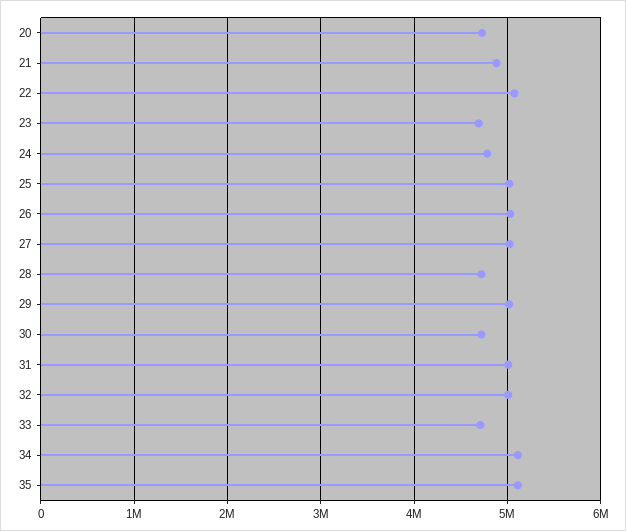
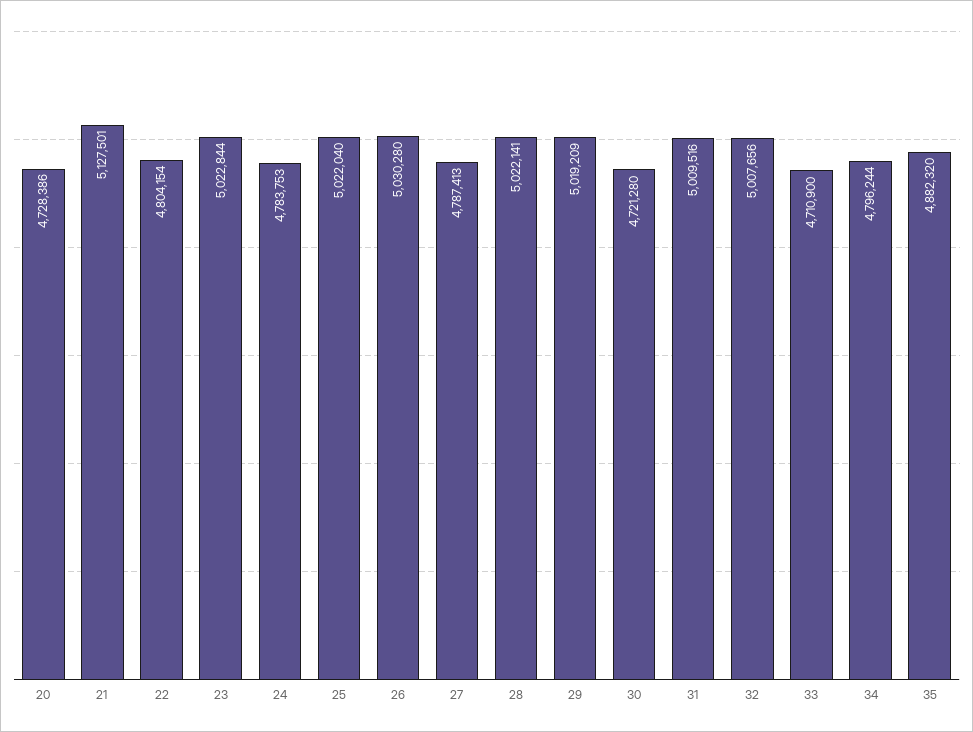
21: 4900000 -> 5127501
22: 5100000 -> 4804154
23: 4700000 -> 5022844
27: 5000000 -> 4787413
28: 4700000 -> 5022141
34: 5100000 -> 4796244
35: 5100000 -> 4882320

